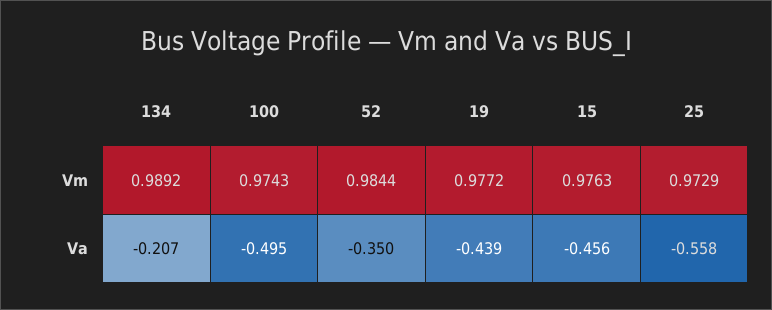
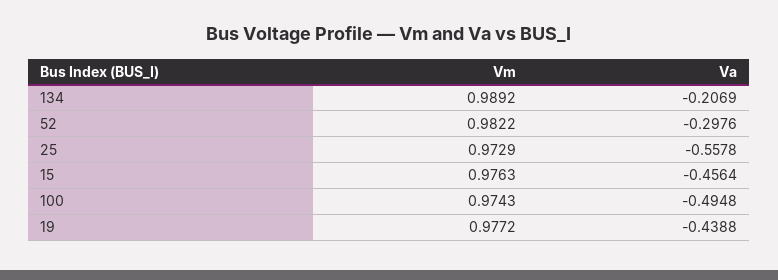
52, Vm: 0.9844 -> 0.9822
52, Va: -0.35 -> -0.2976

